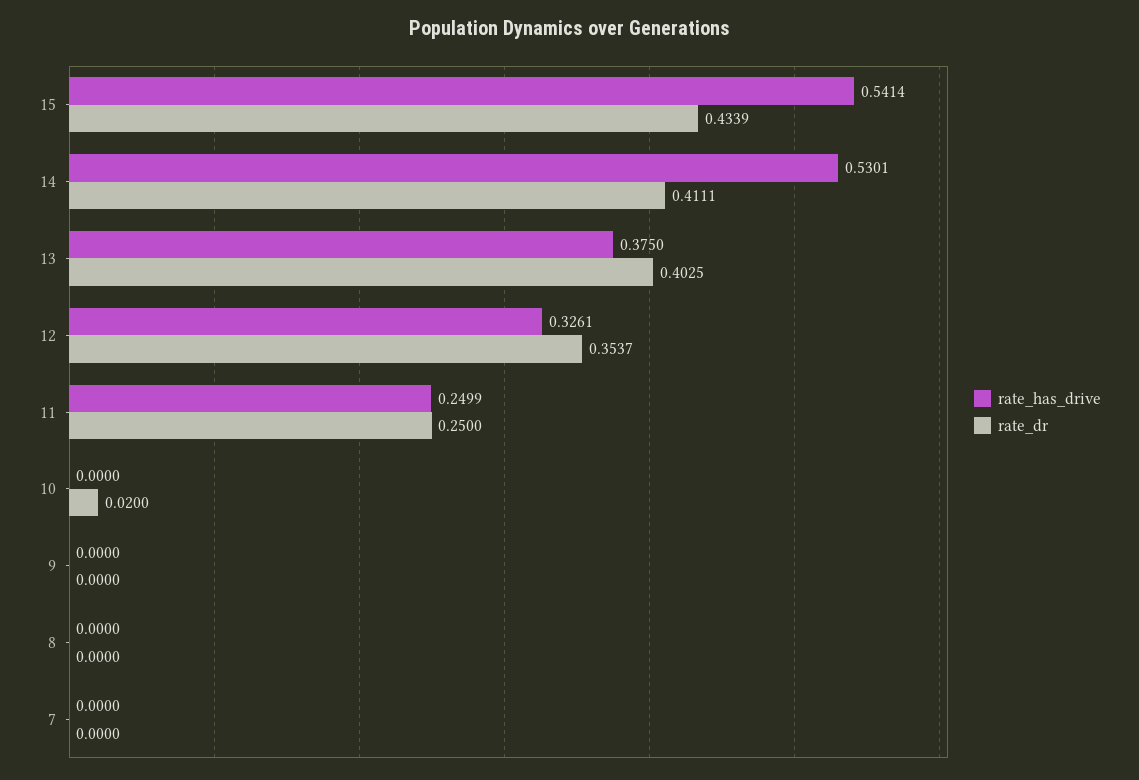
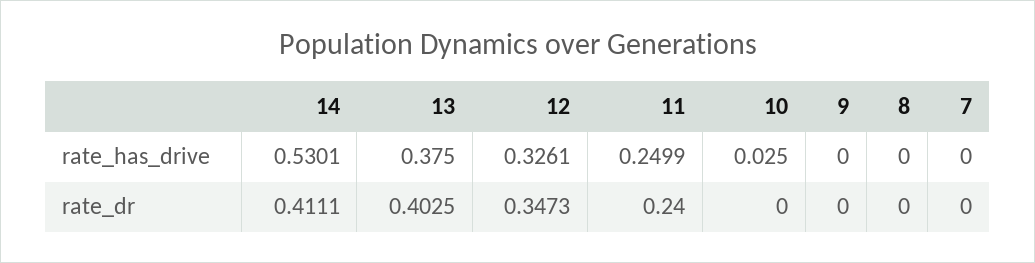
rate_has_drive, 15: 0.5414 -> none
rate_dr, 15: 0.4339 -> none
rate_dr, 12: 0.3537 -> 0.3473
rate_dr, 11: 0.25 -> 0.24
rate_has_drive, 10: 0 -> 0.025
rate_dr, 10: 0.02 -> 0

